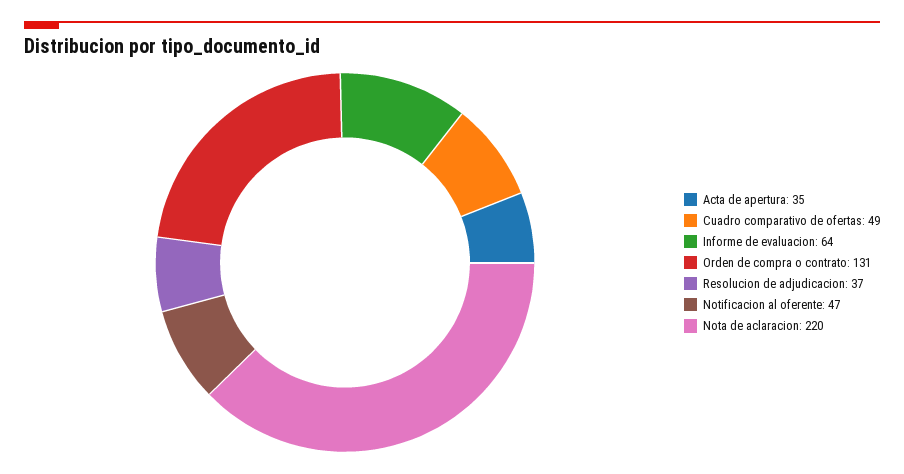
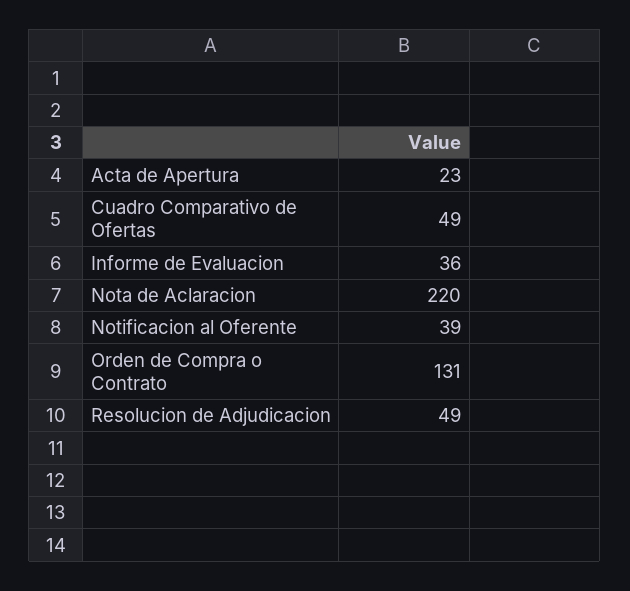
Acta de apertura: 35 -> 23
Informe de evaluacion: 64 -> 36
Resolucion de adjudicacion: 37 -> 49
Notificacion al oferente: 47 -> 39

